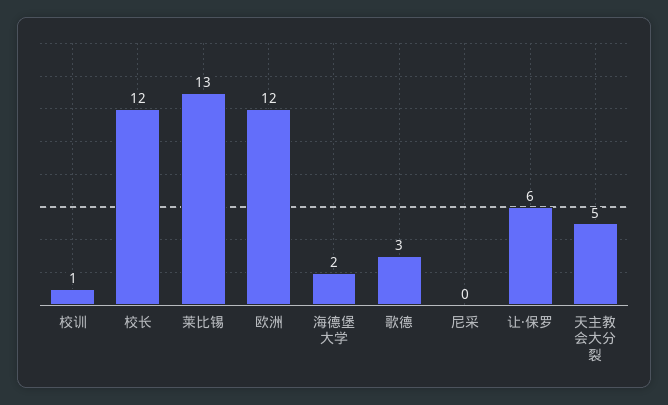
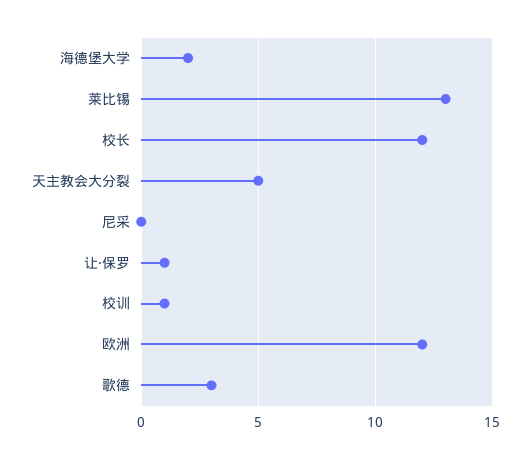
让·保罗: 6 -> 1

